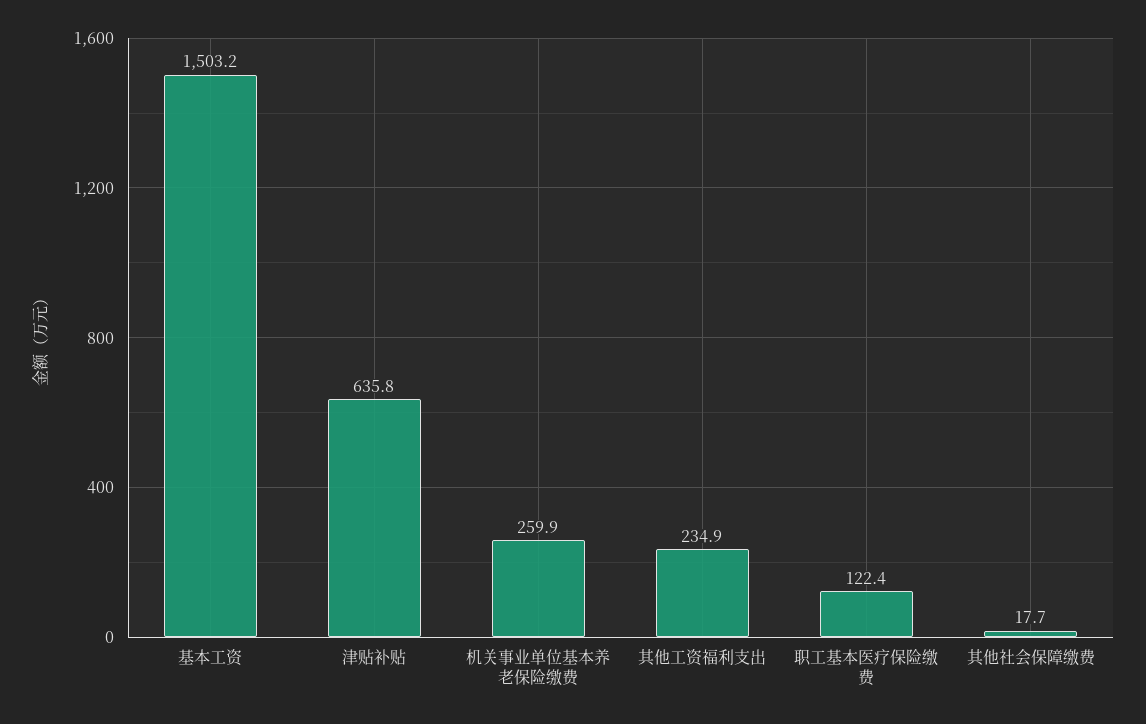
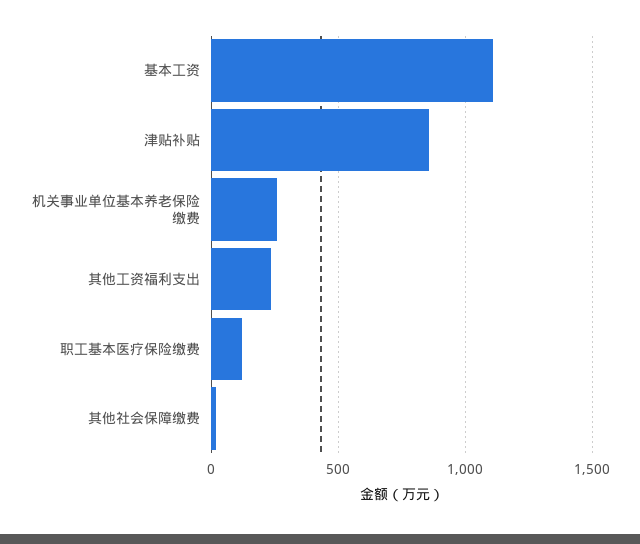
基本工资: 1503.2 -> 1100
津贴补贴: 635.8 -> 850

